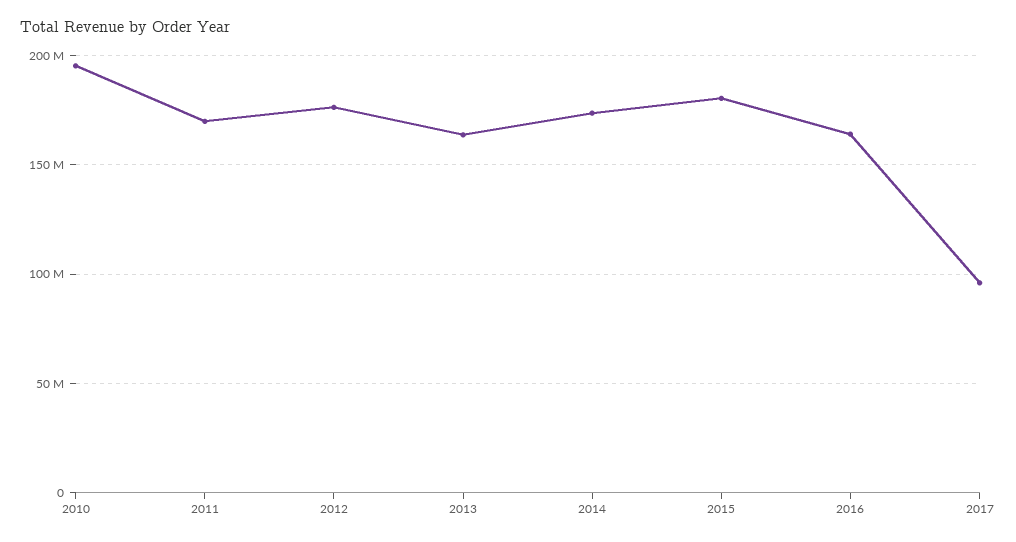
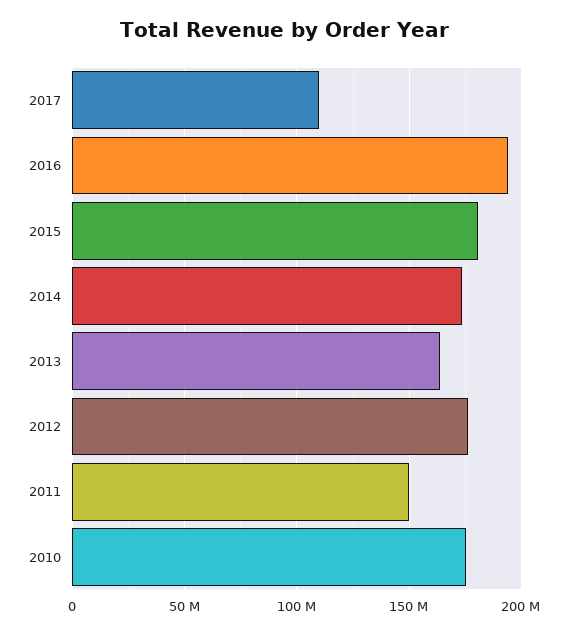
2010: 195000000 -> 175000000
2011: 170000000 -> 150000000
2016: 165000000 -> 195000000
2017: 95000000 -> 110000000

